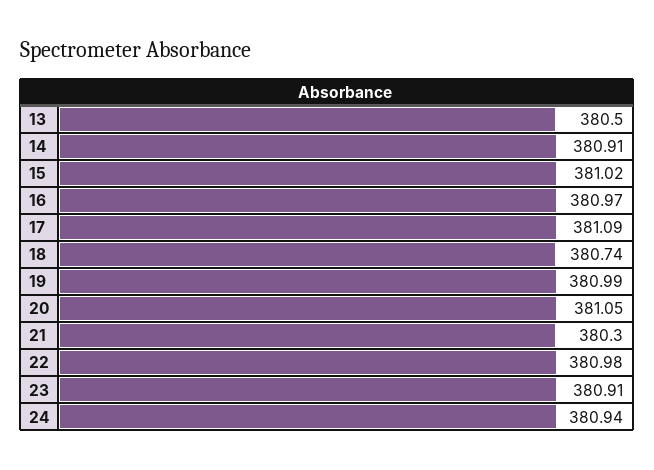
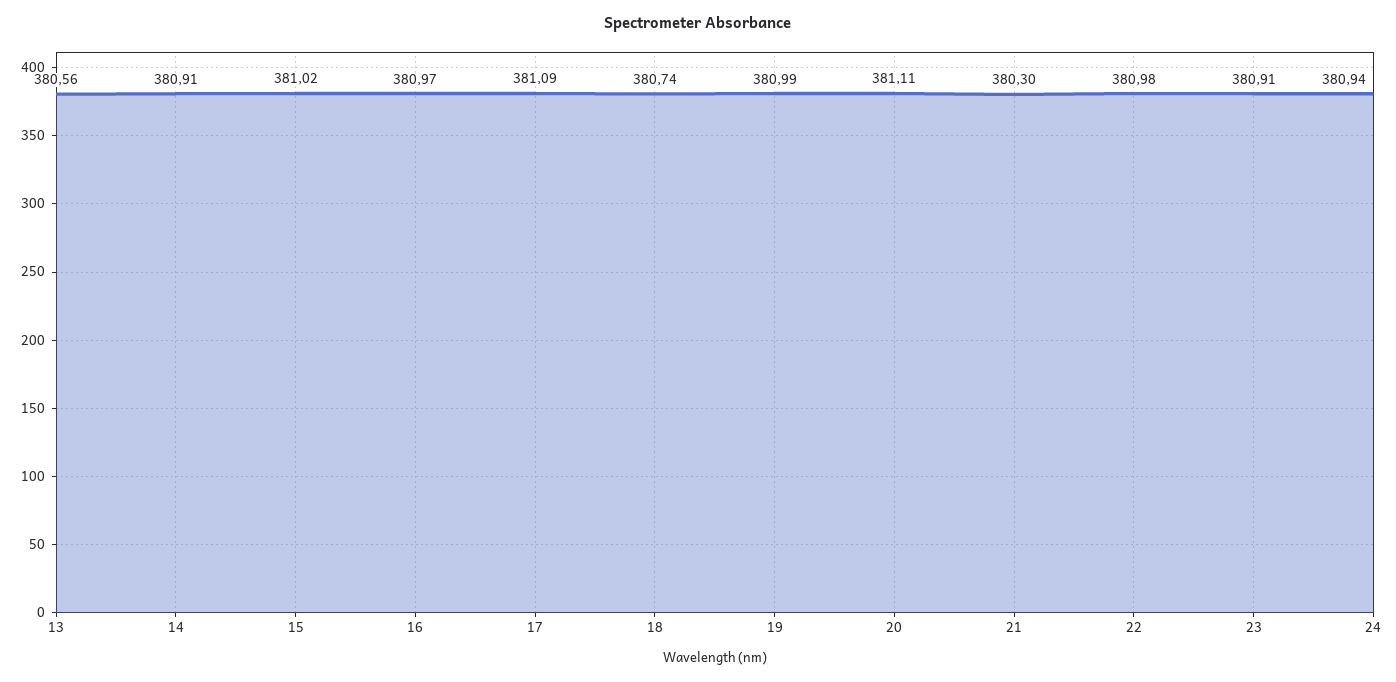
13: 380.5 -> 380.56
20: 381.05 -> 381.11

